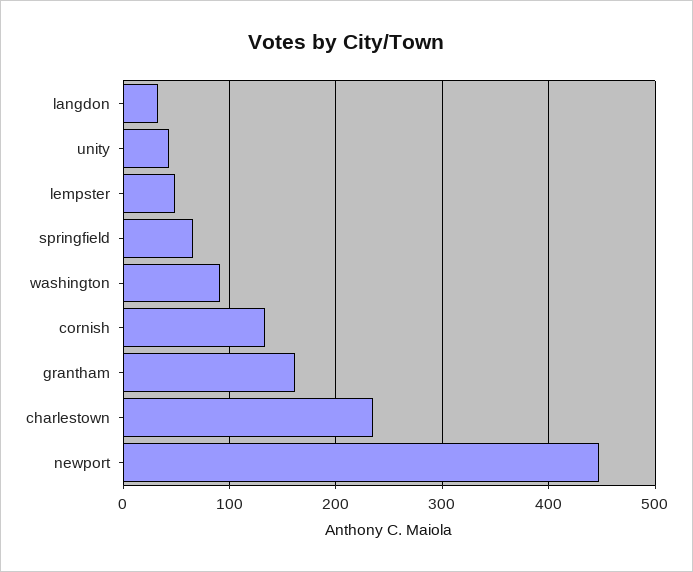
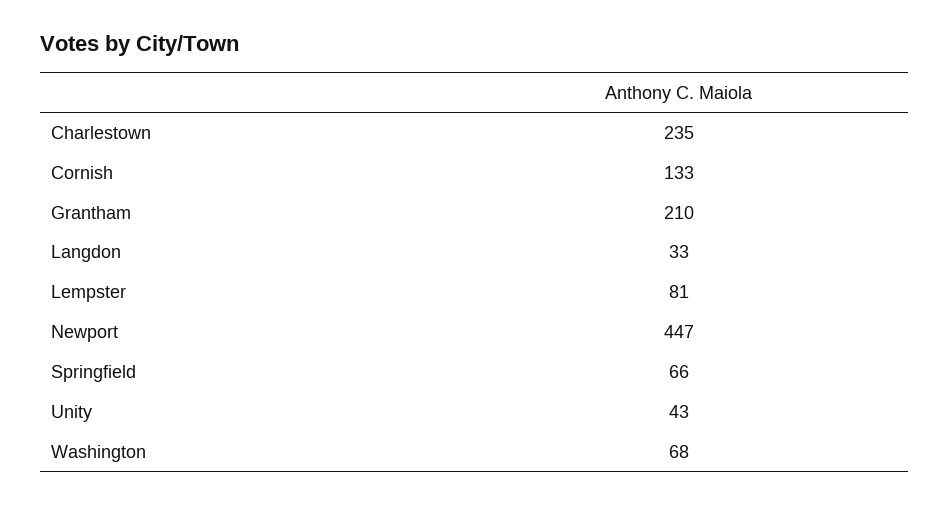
lempster: 50 -> 81
washington: 90 -> 68
grantham: 160 -> 210

